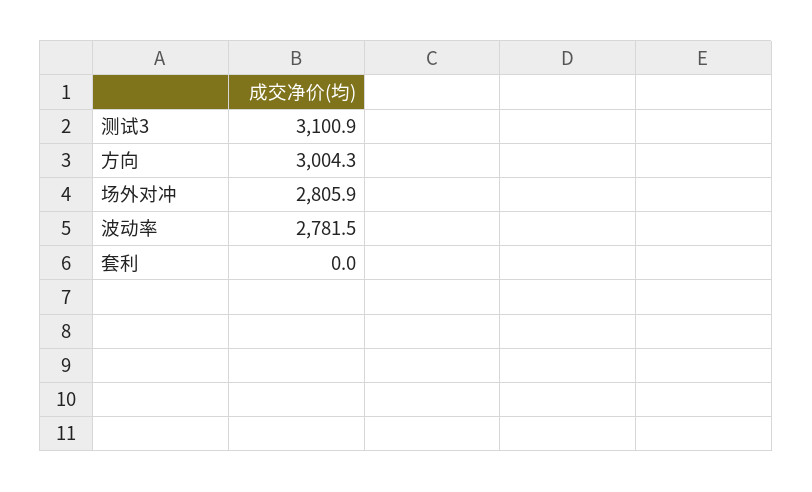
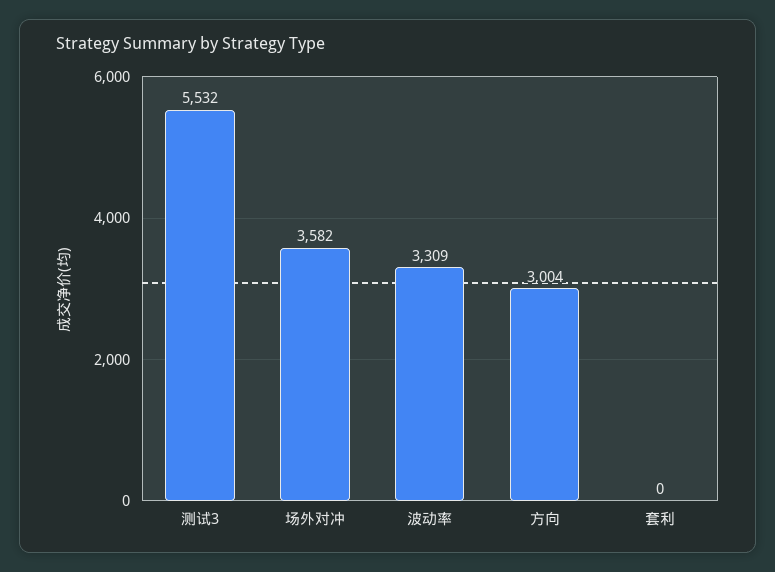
测试3: 3100.9 -> 5532
场外对冲: 2805.9 -> 3582
波动率: 2781.5 -> 3309

